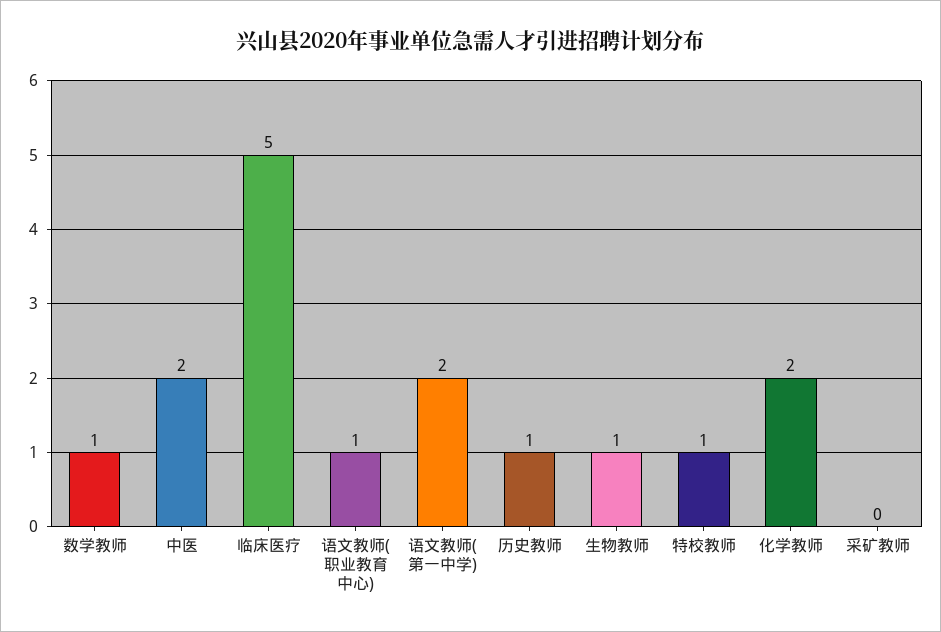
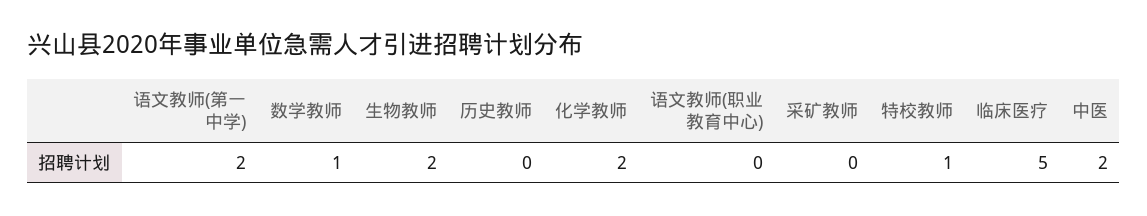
语文教师(职业教育中心): 1 -> 0
历史教师: 1 -> 0
生物教师: 1 -> 2

